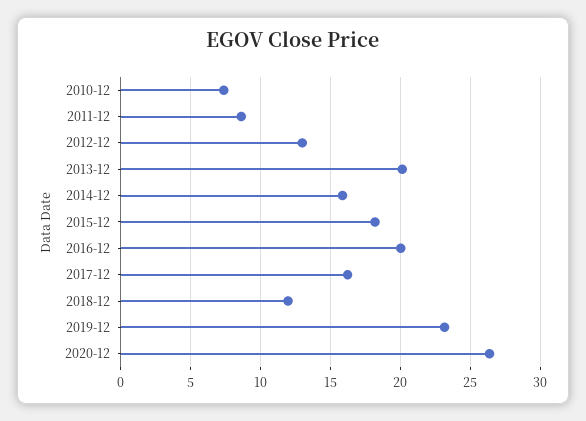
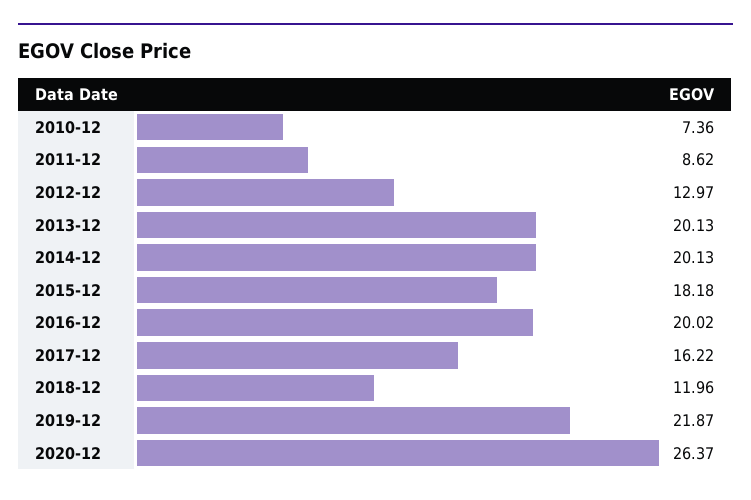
2014-12: 16 -> 20.13
2019-12: 23 -> 21.87

